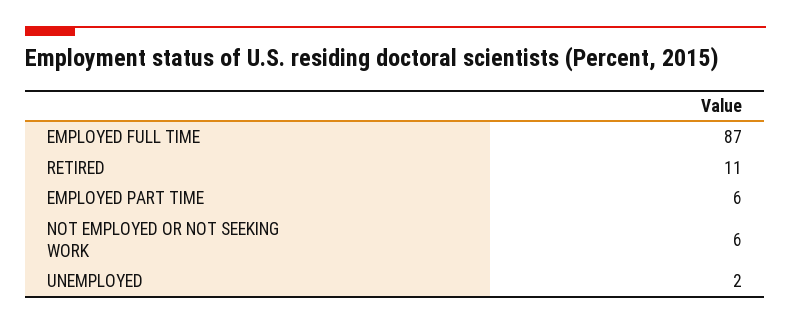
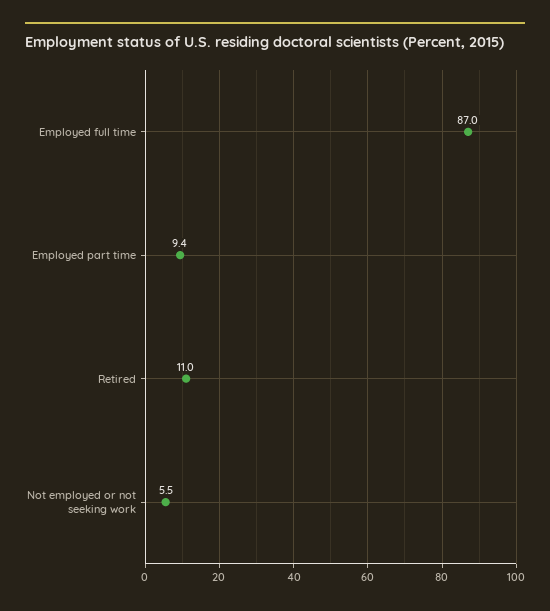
EMPLOYED PART TIME: 6 -> 9.4
UNEMPLOYED: 2 -> none

